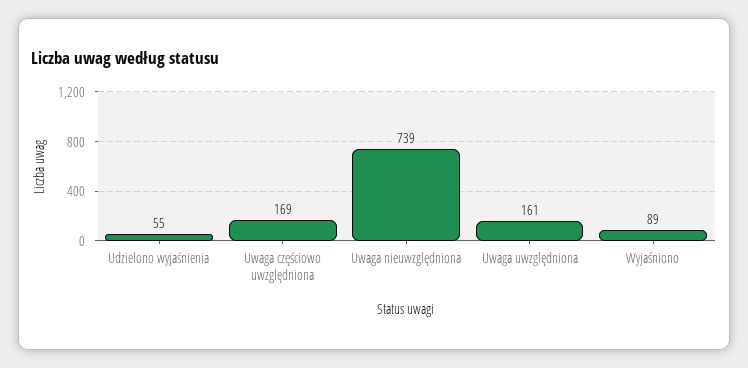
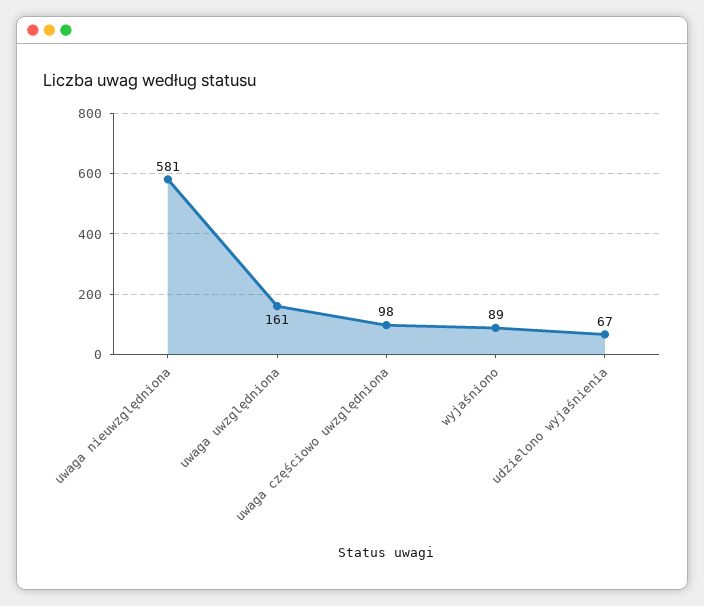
Udzielono wyjaśnienia: 55 -> 67
Uwaga częściowo uwzględniona: 169 -> 98
Uwaga nieuwzględniona: 739 -> 581

